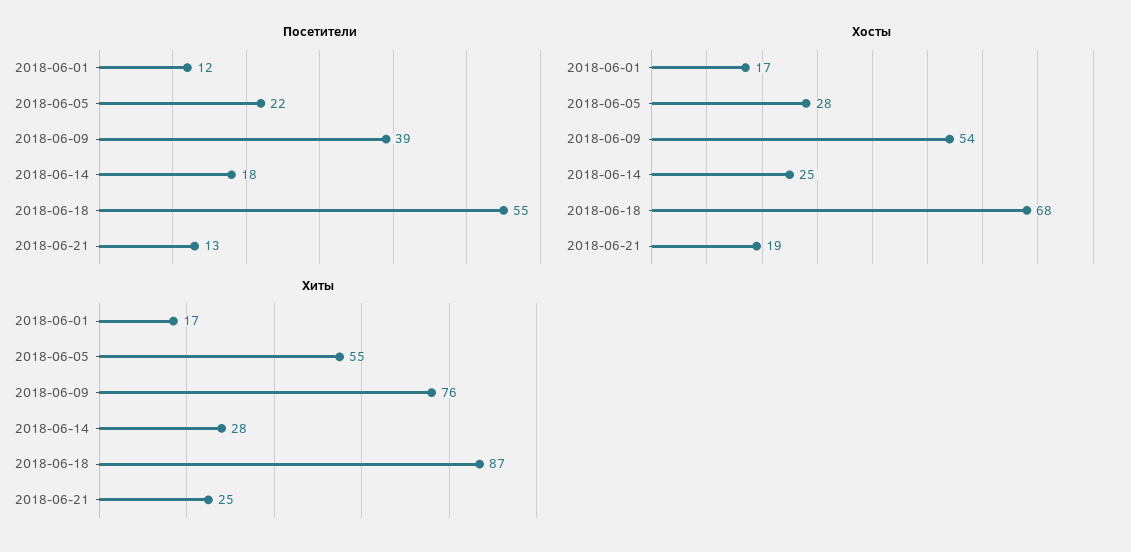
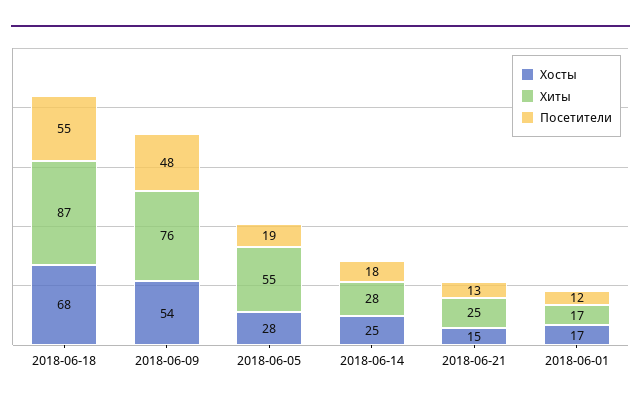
Посетители, 2018-06-05: 22 -> 19
Посетители, 2018-06-09: 39 -> 48
Хосты, 2018-06-21: 19 -> 15

